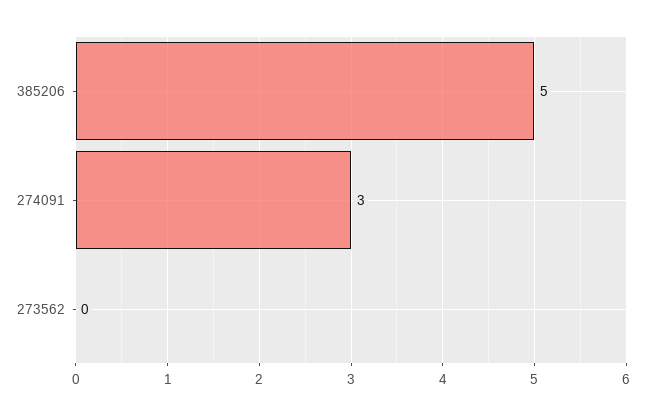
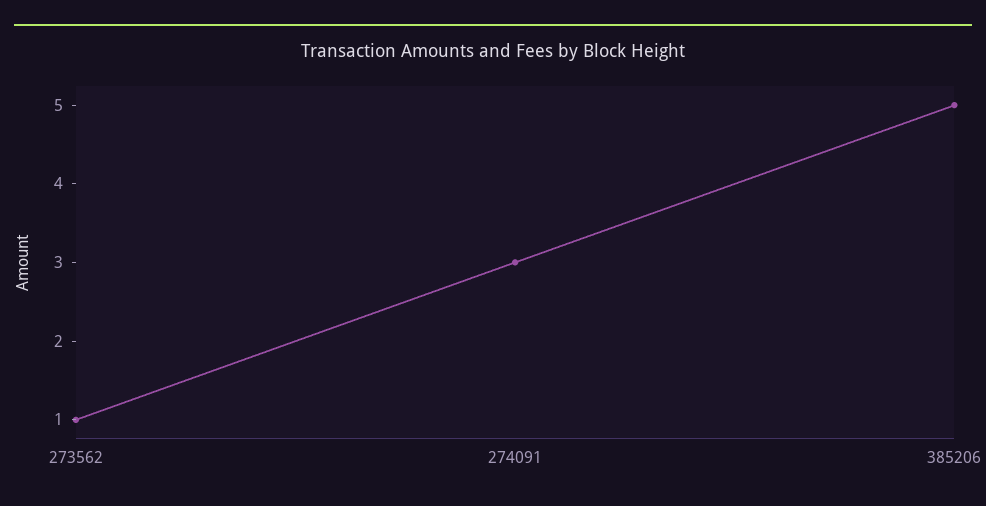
273562: 0 -> 1

